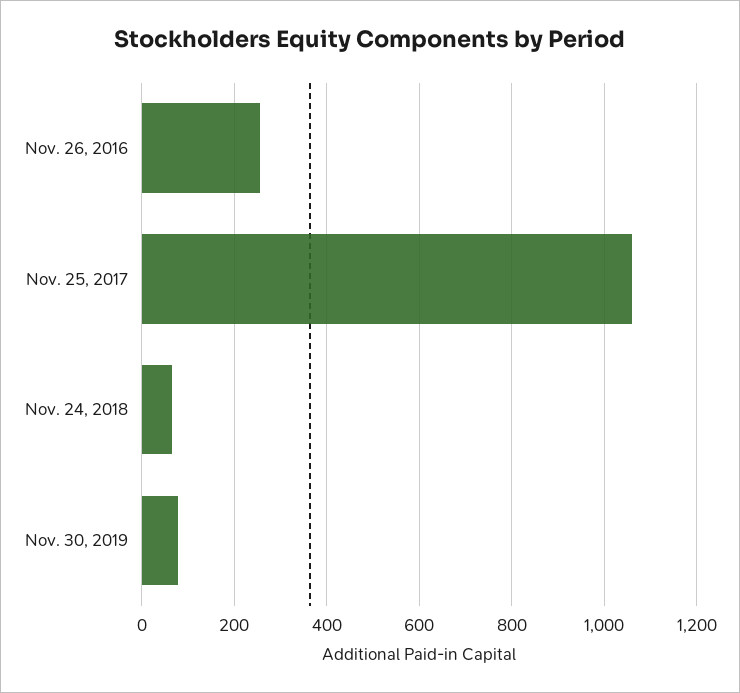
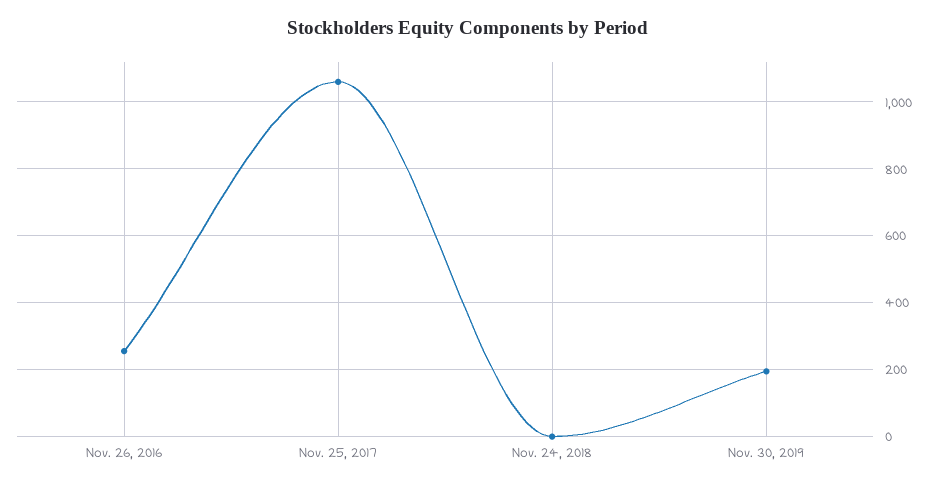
Nov. 24, 2018: 60 -> 0
Nov. 30, 2019: 80 -> 200

